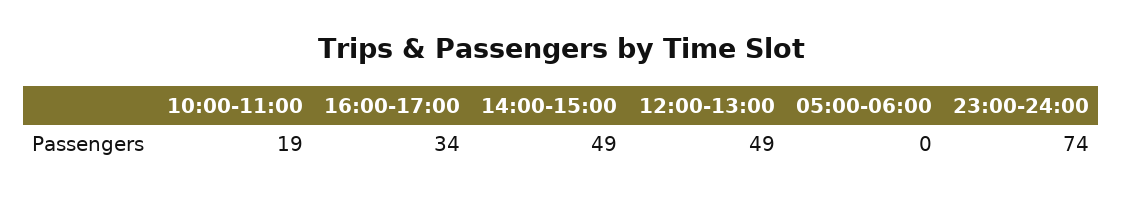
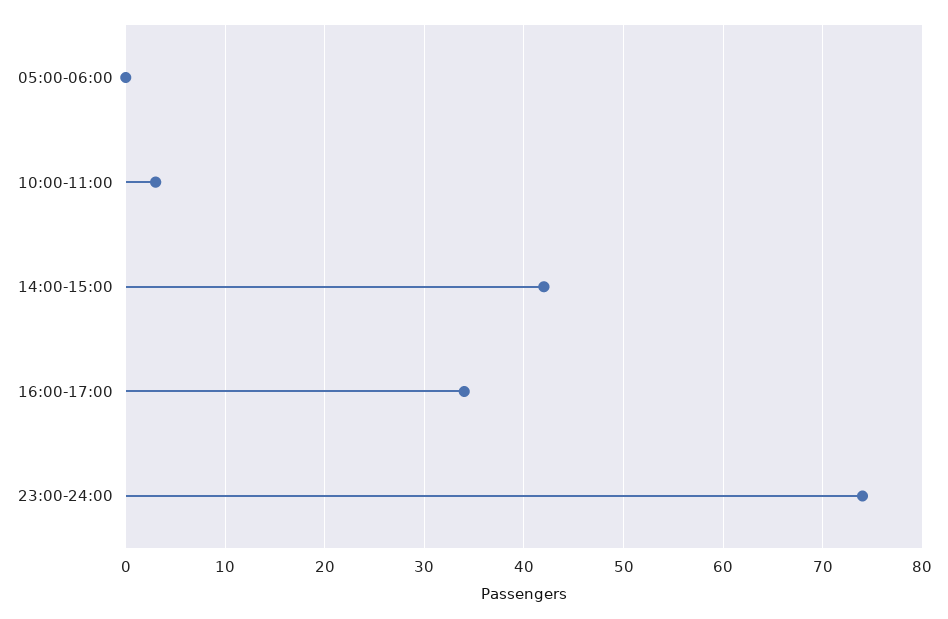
10:00-11:00: 19 -> 3
14:00-15:00: 49 -> 42
12:00-13:00: 49 -> none

